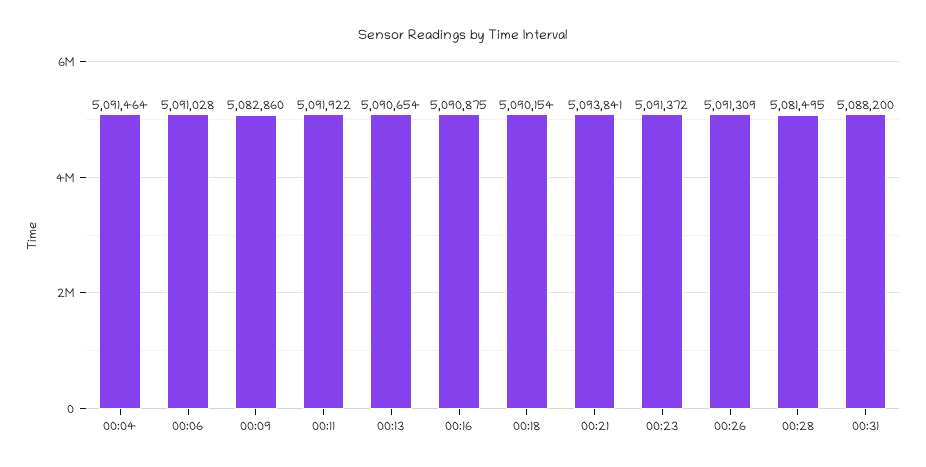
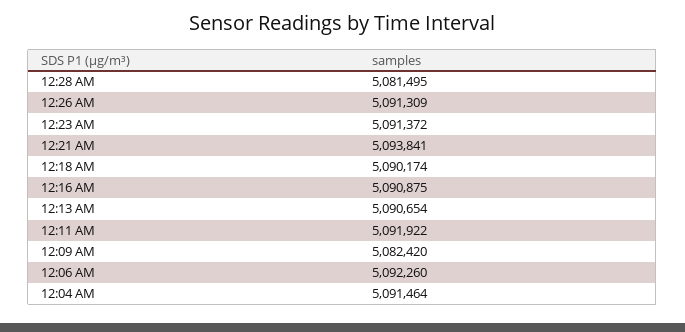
00:06: 5091028 -> 5092260
00:09: 5082860 -> 5082420
00:18: 5090154 -> 5090174
00:31: 5088200 -> none

